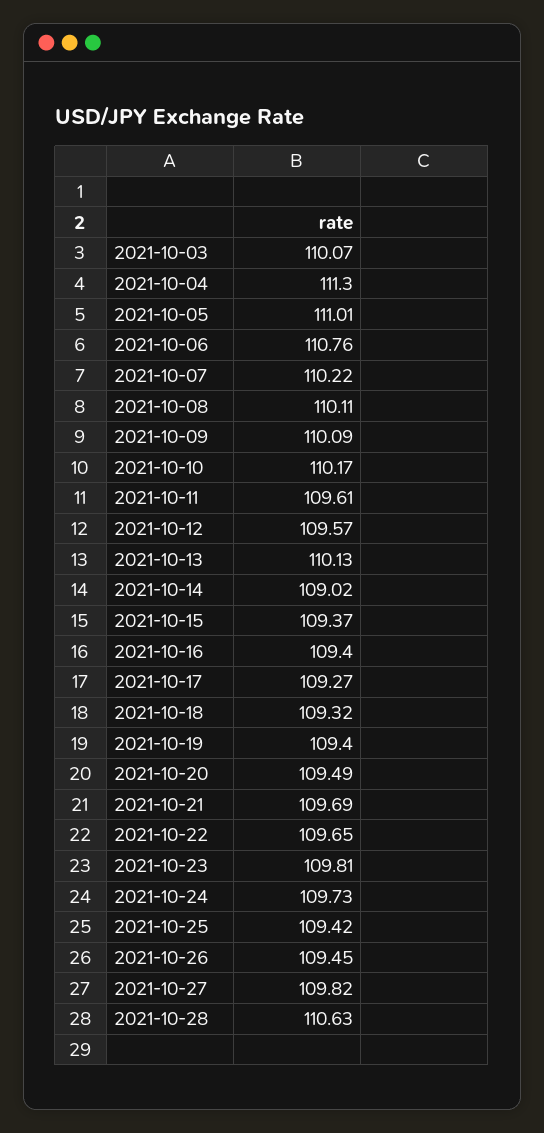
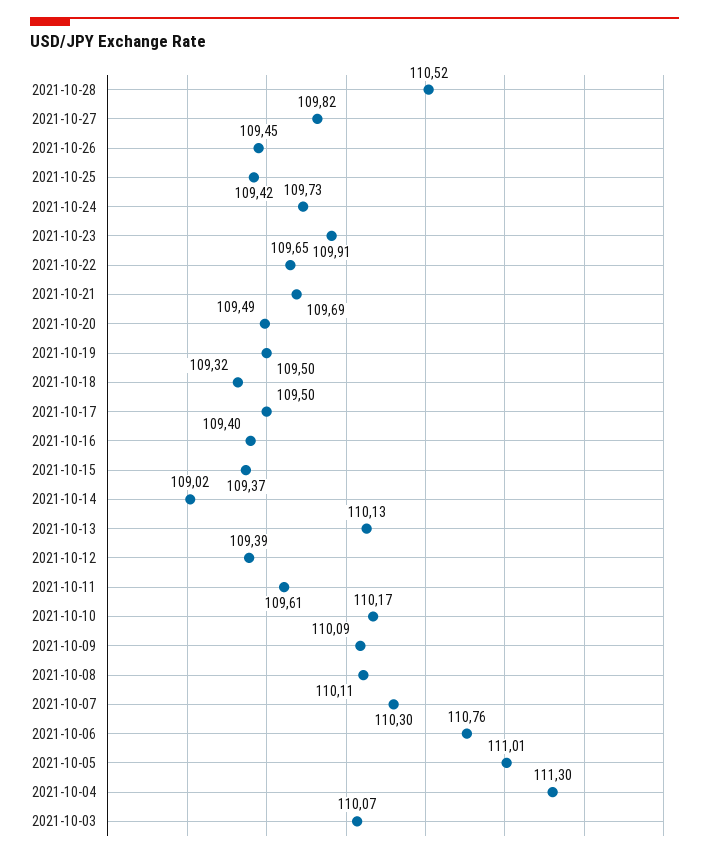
2021-10-07: 110.22 -> 110.3
2021-10-12: 109.57 -> 109.39
2021-10-17: 109.27 -> 109.5
2021-10-19: 109.4 -> 109.5
2021-10-23: 109.81 -> 109.91
2021-10-28: 110.63 -> 110.52

